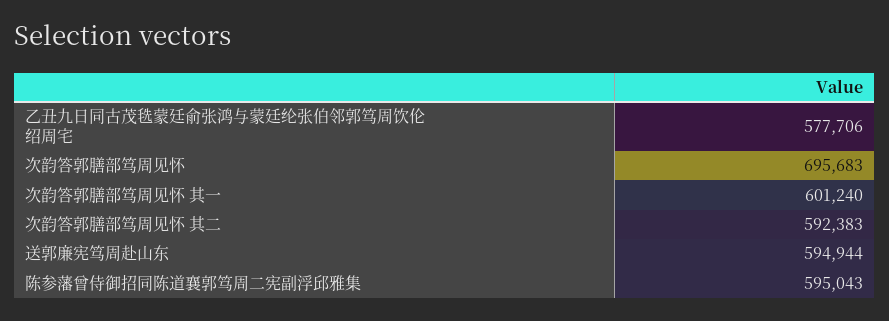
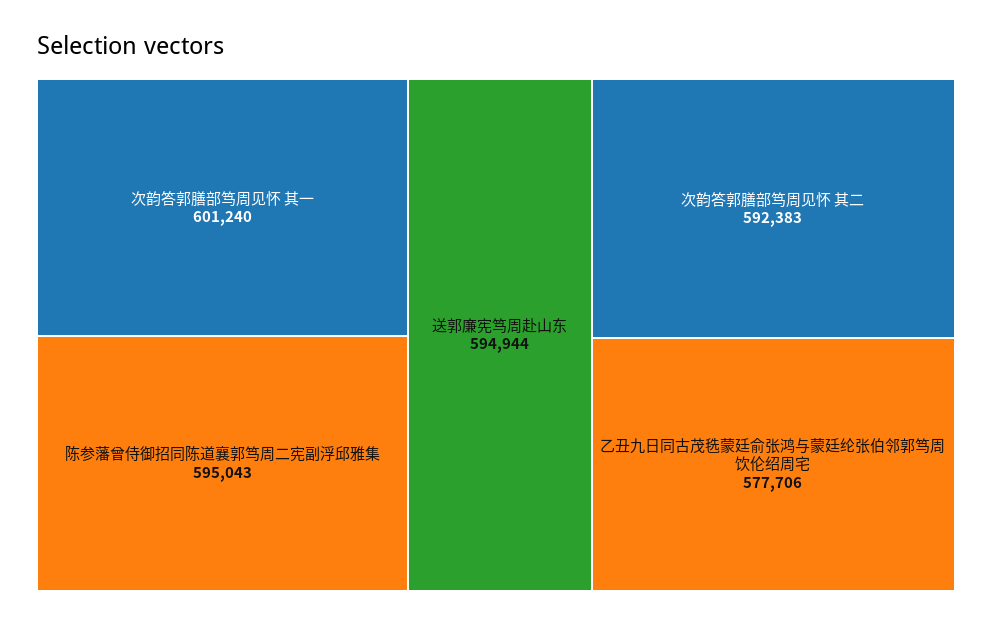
次韵答郭膳部笃周见怀: 695683 -> none

